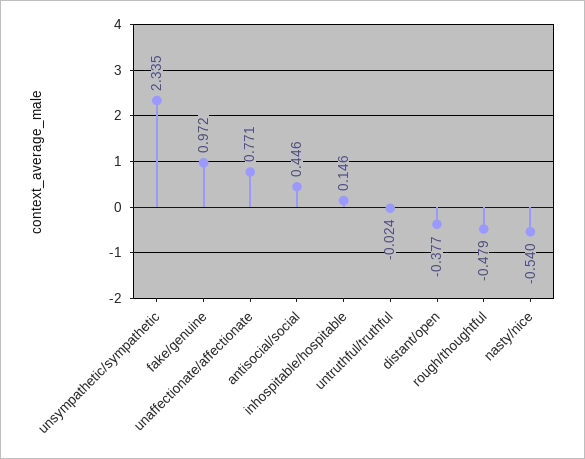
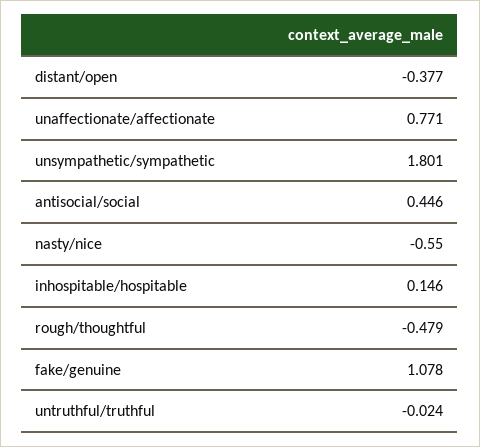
unsympathetic/sympathetic: 2.335 -> 1.801
fake/genuine: 0.972 -> 1.078
nasty/nice: -0.54 -> -0.55

